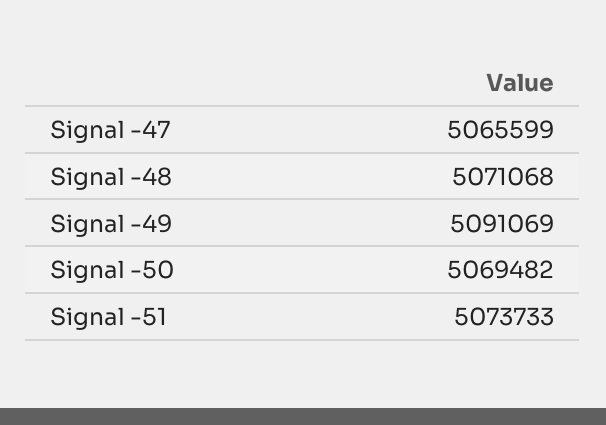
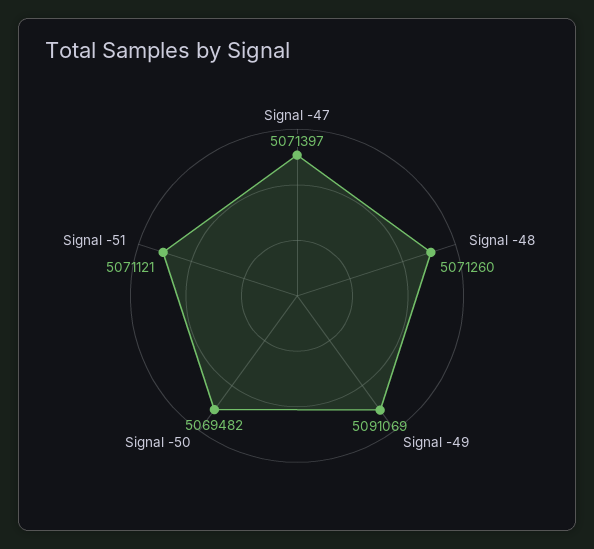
Signal -47: 5065599 -> 5071397
Signal -48: 5071068 -> 5071260
Signal -51: 5073733 -> 5071121

